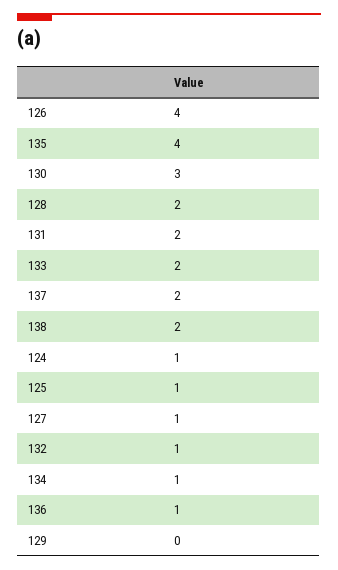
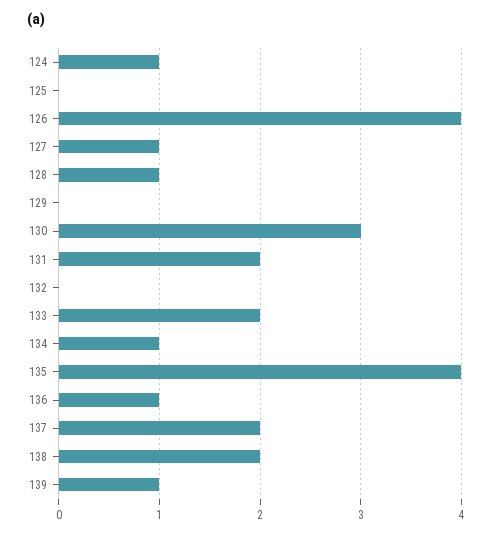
128: 2 -> 1
125: 1 -> 0
132: 1 -> 0
139: none -> 1

